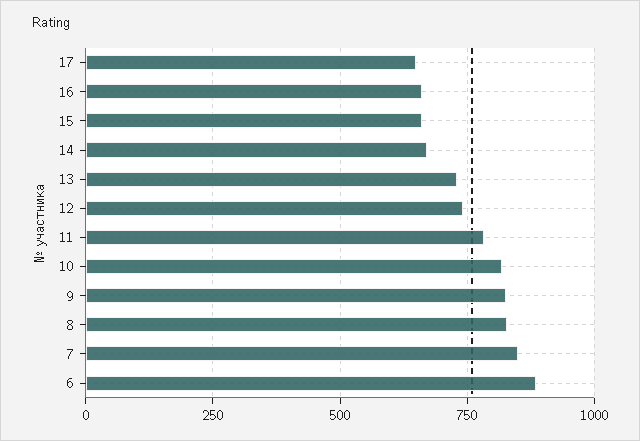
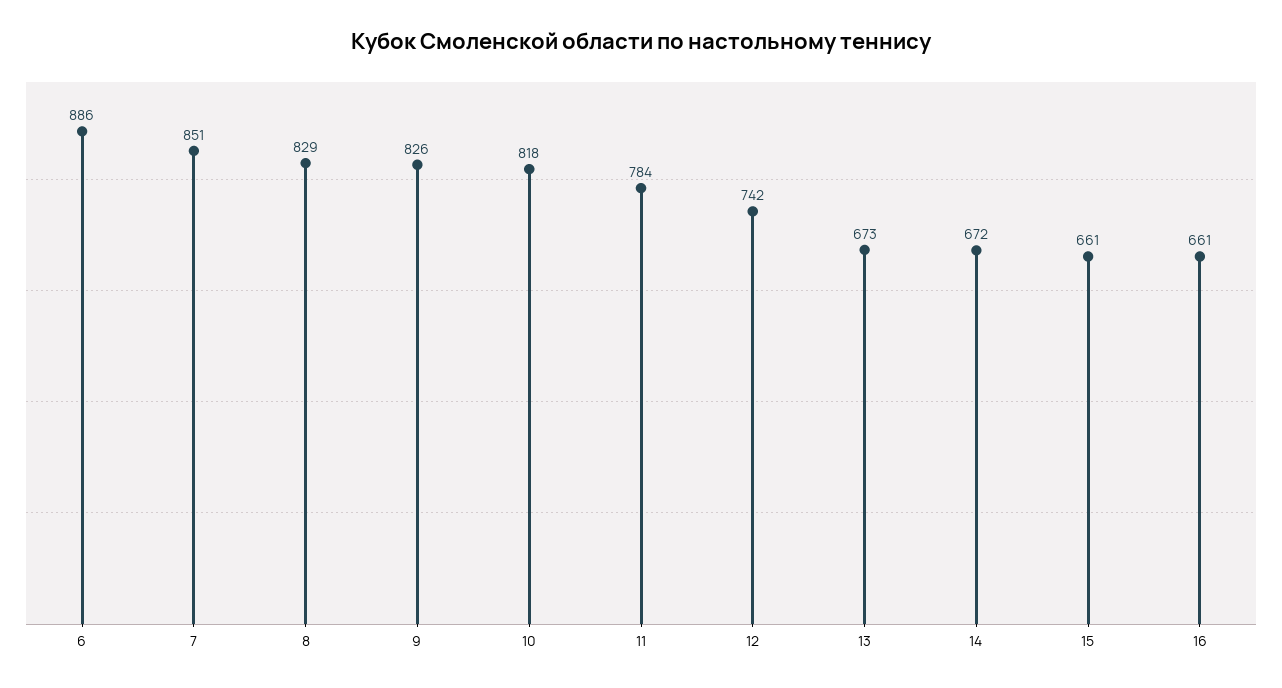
17: 650 -> none
13: 725 -> 673

